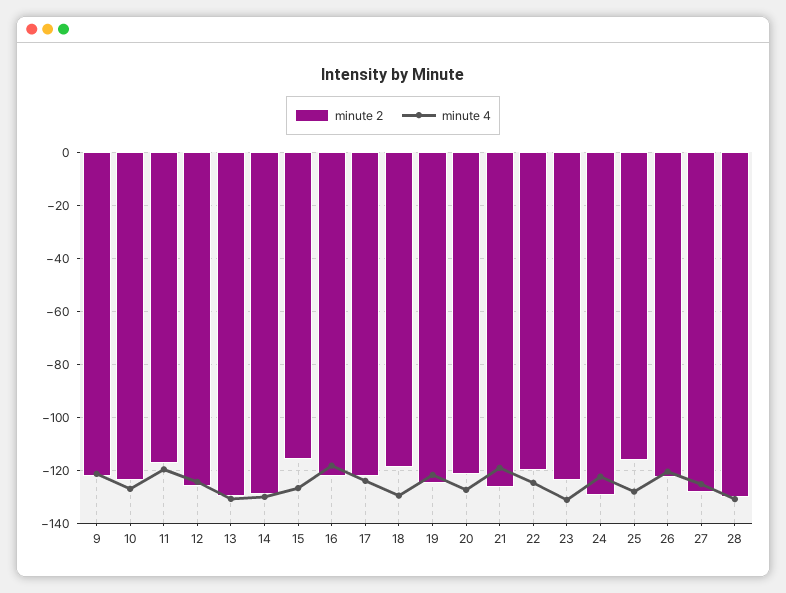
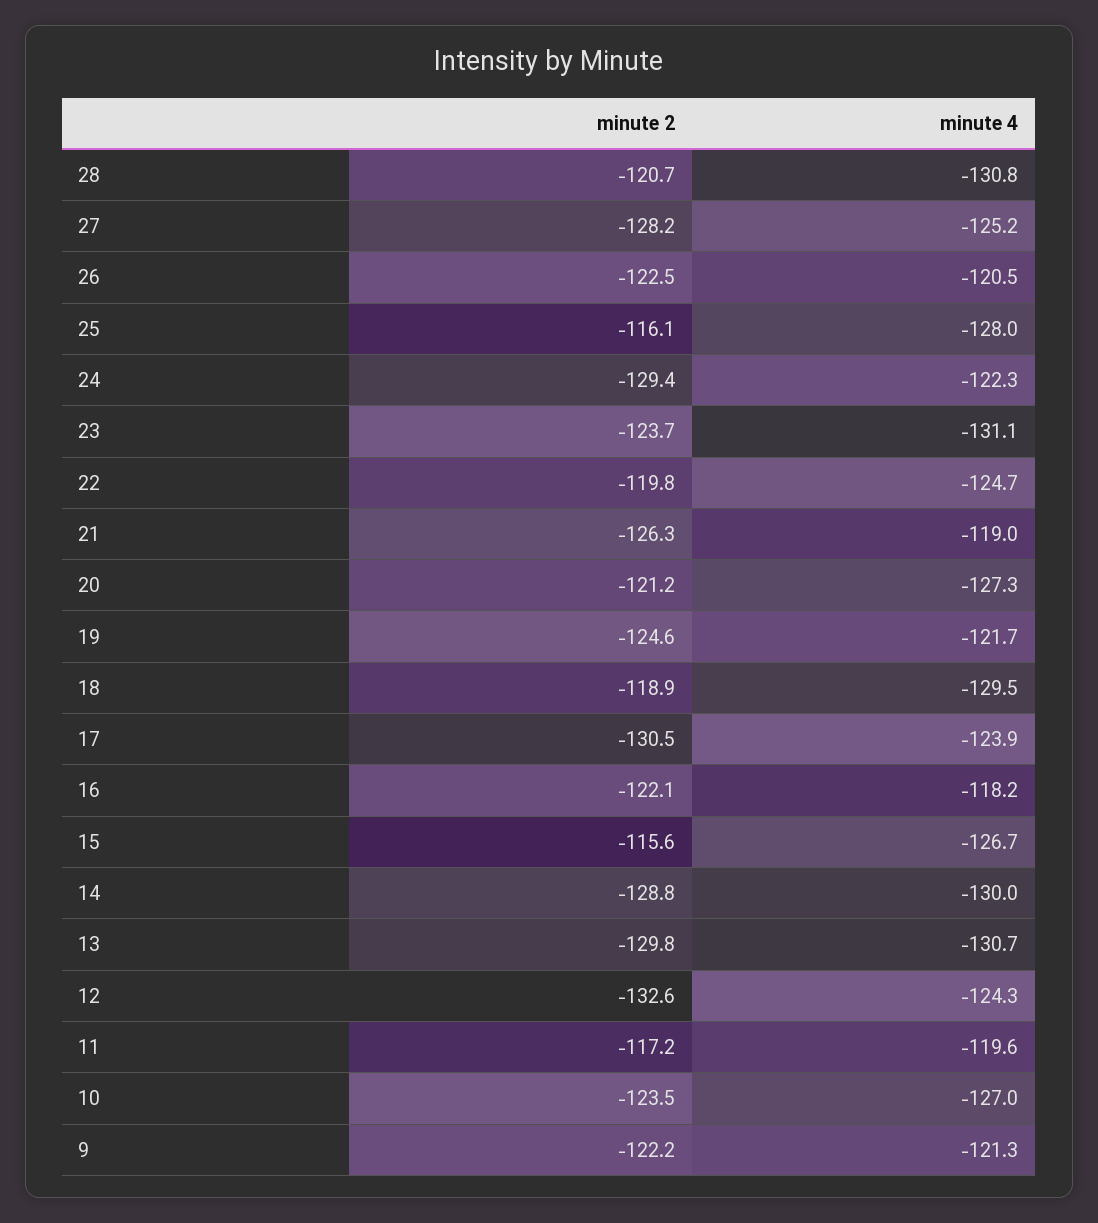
minute 2, 12: -125 -> -132.6
minute 2, 17: -122.5 -> -130.5
minute 2, 28: -130 -> -120.7

